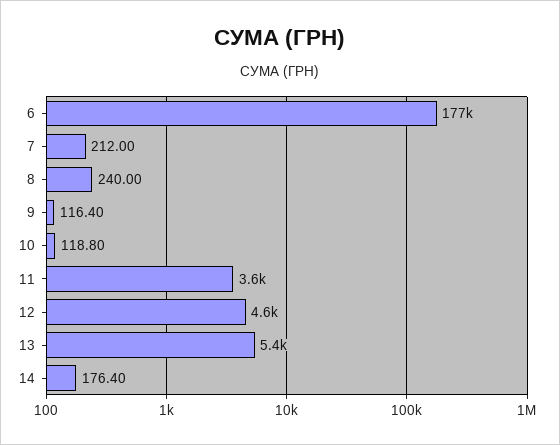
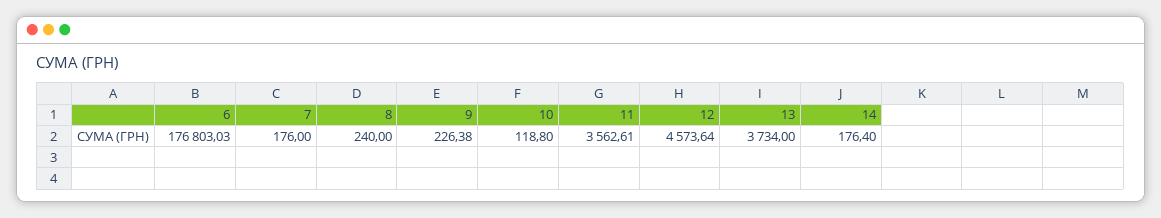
7: 212 -> 176
9: 116.4 -> 226.38
13: 5400 -> 3734

